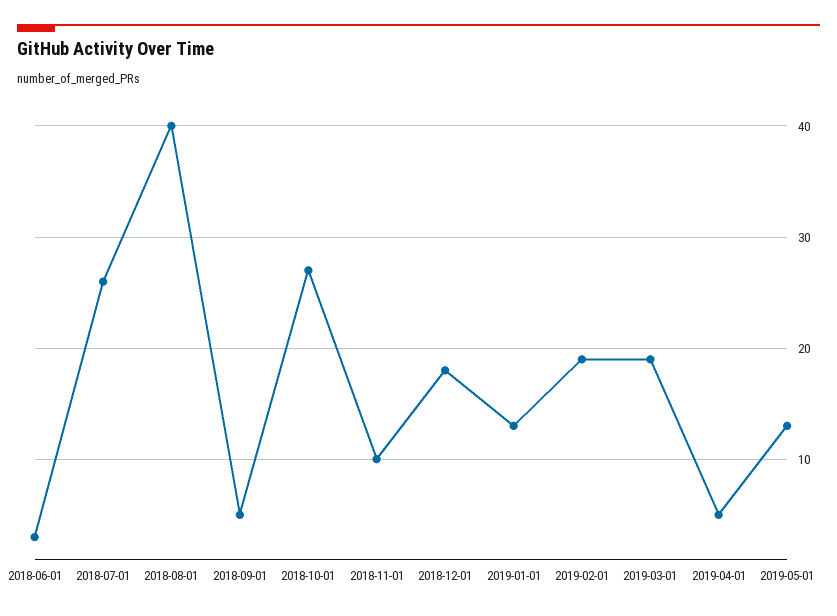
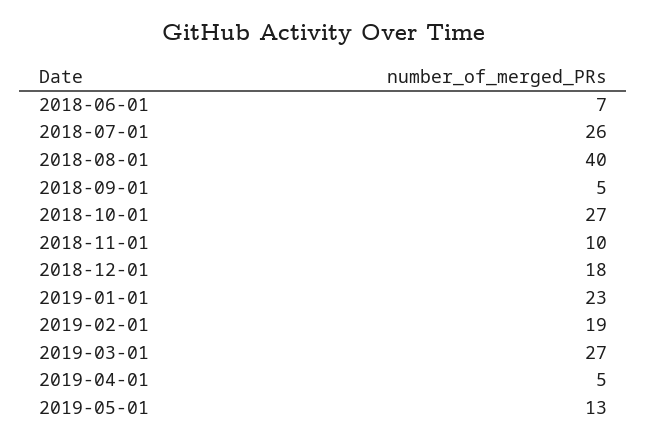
2018-06-01: 3 -> 7
2019-01-01: 13 -> 23
2019-03-01: 19 -> 27

